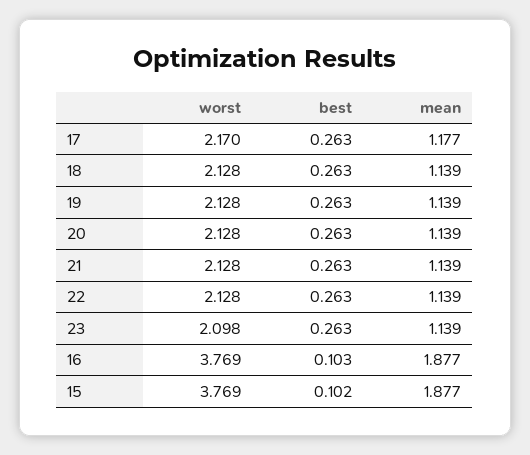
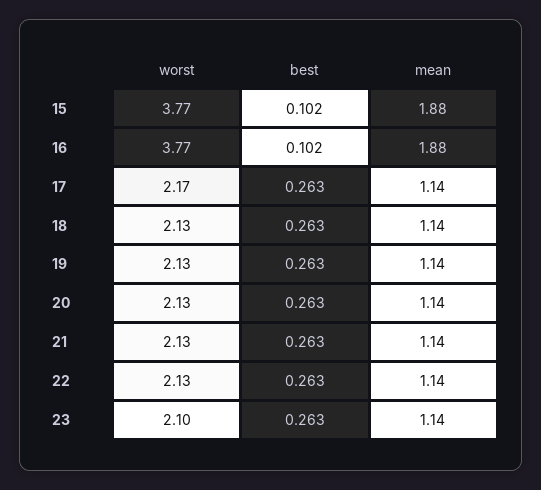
mean, 17: 1.177 -> 1.14
best, 16: 0.103 -> 0.102

